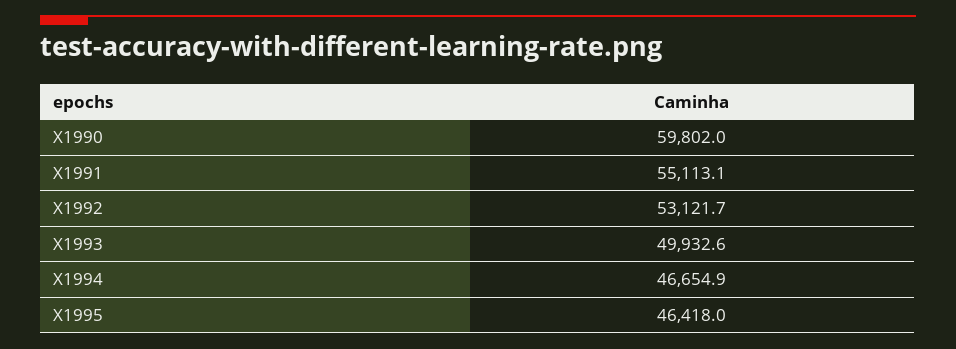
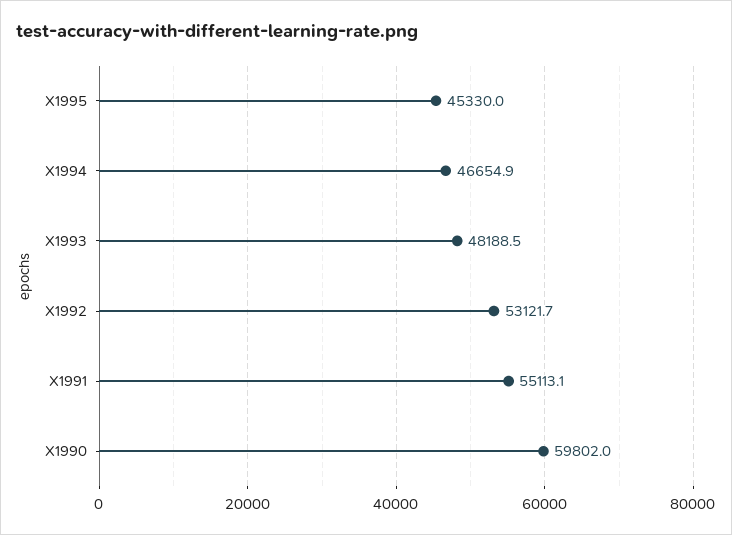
X1993: 49932.6 -> 48188.5
X1995: 46418 -> 45330

